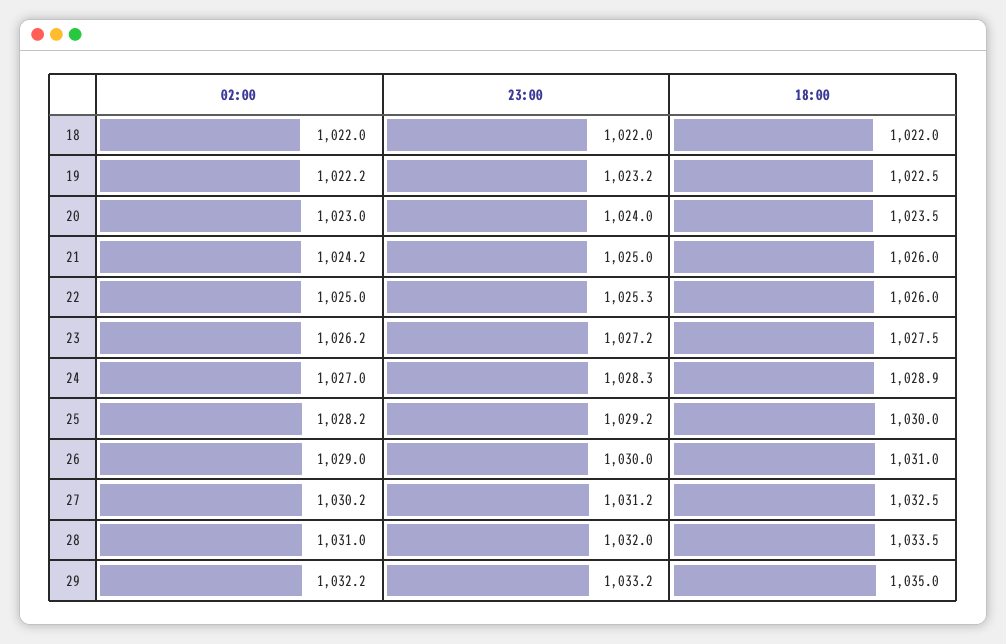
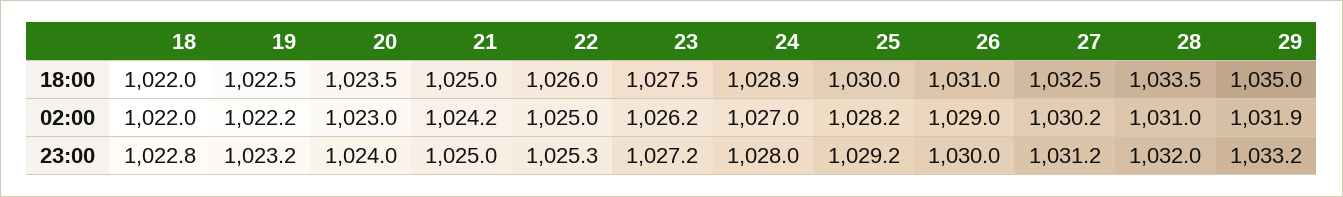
23:00, 18: 1022 -> 1022.8
18:00, 21: 1026 -> 1025
23:00, 24: 1028.3 -> 1028
02:00, 29: 1032.2 -> 1031.9

